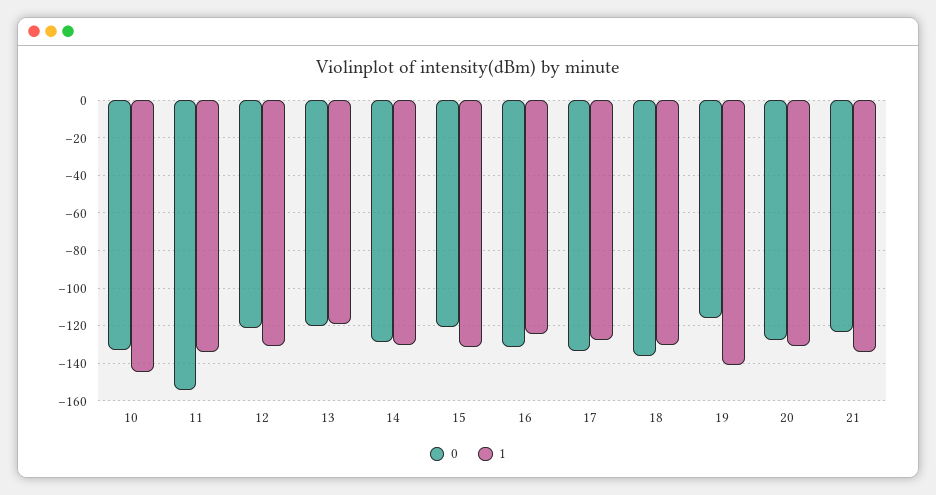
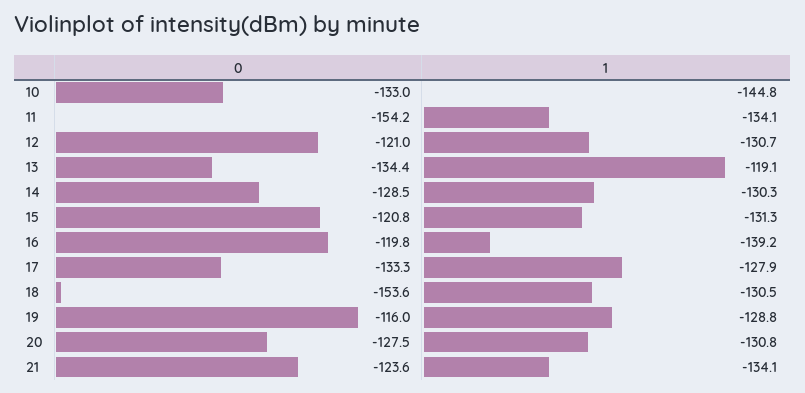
0, 13: -120 -> -134.4
0, 16: -130 -> -119.8
1, 16: -125 -> -139.2
0, 18: -135 -> -153.6
1, 19: -140 -> -128.8

